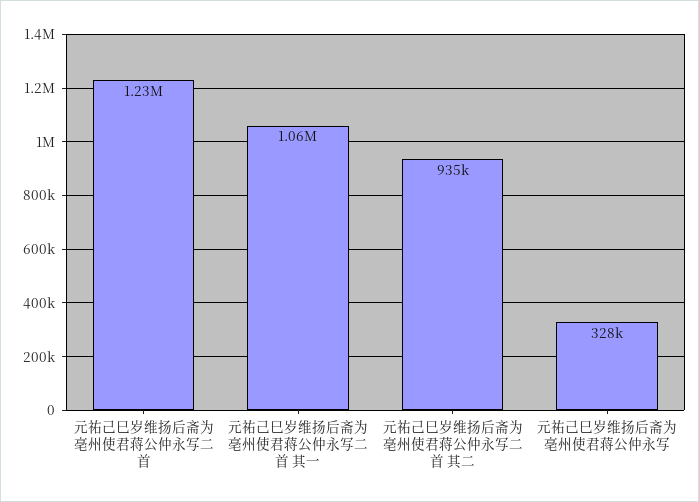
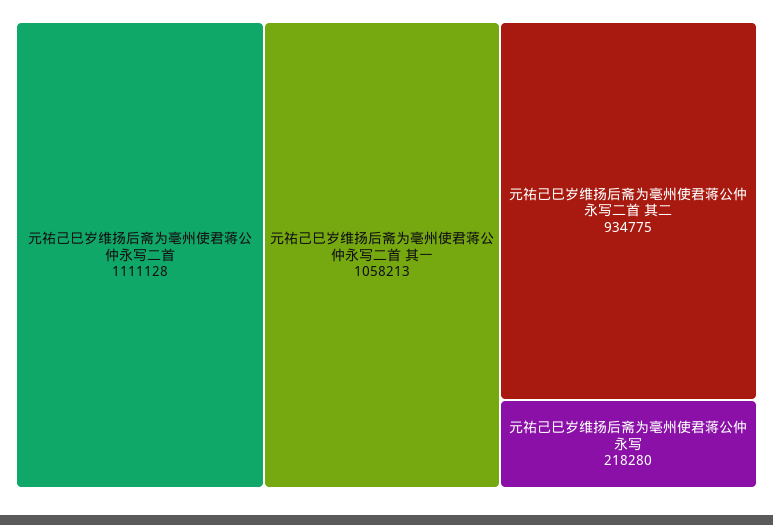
元祐己巳岁维扬后斋为亳州使君蒋公仲永写二首: 1230000 -> 1111128
元祐己巳岁维扬后斋为亳州使君蒋公仲永写: 328000 -> 218280

